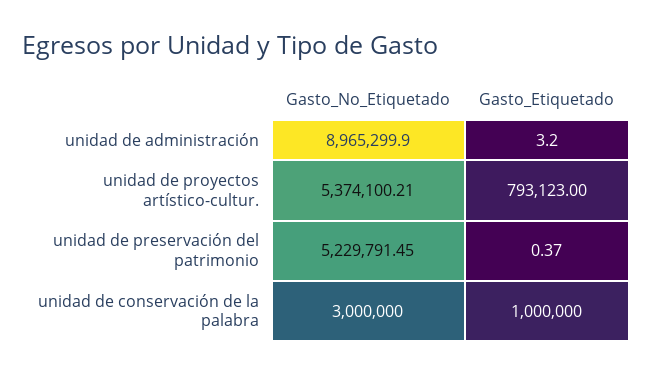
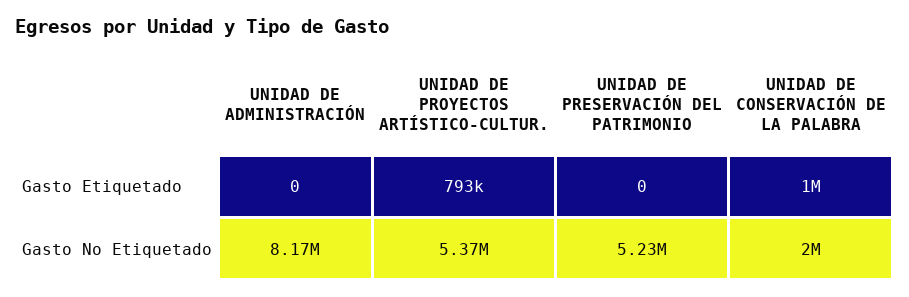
Gasto_No_Etiquetado, unidad de administración: 8965299.9 -> 8170000
Gasto_Etiquetado, unidad de administración: 3.2 -> 0
Gasto_Etiquetado, unidad de preservación del patrimonio: 0.37 -> 0
Gasto_No_Etiquetado, unidad de conservación de la palabra: 3000000 -> 2000000

